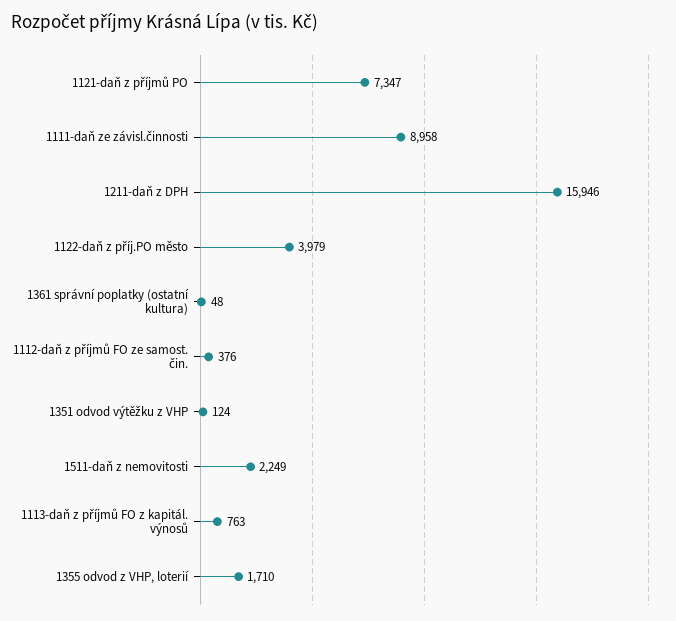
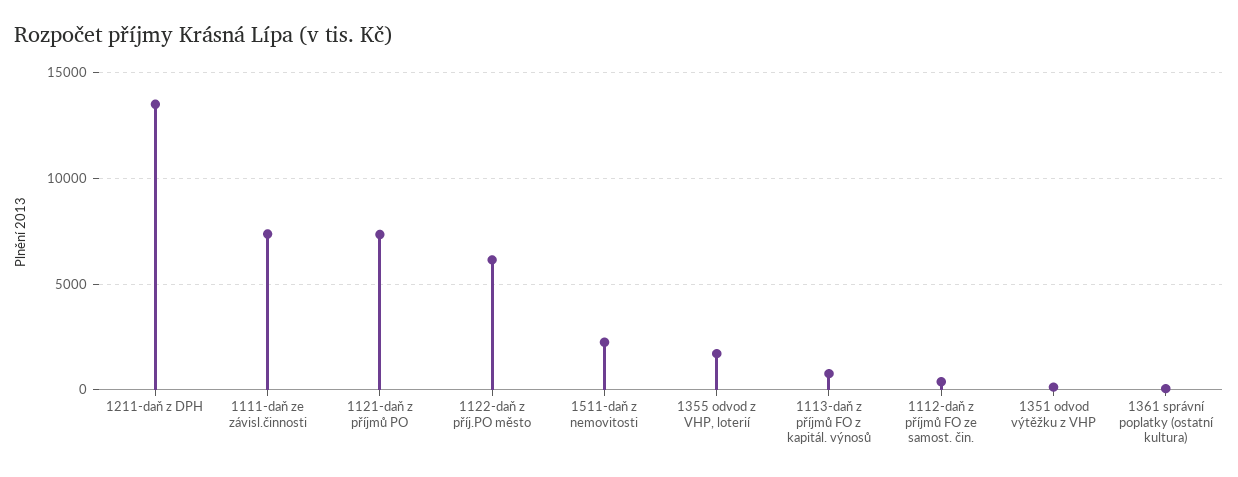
1111-daň ze závisl.činnosti: 8958 -> 7500
1211-daň z DPH: 15946 -> 13500
1122-daň z příj.PO město: 3979 -> 6000

